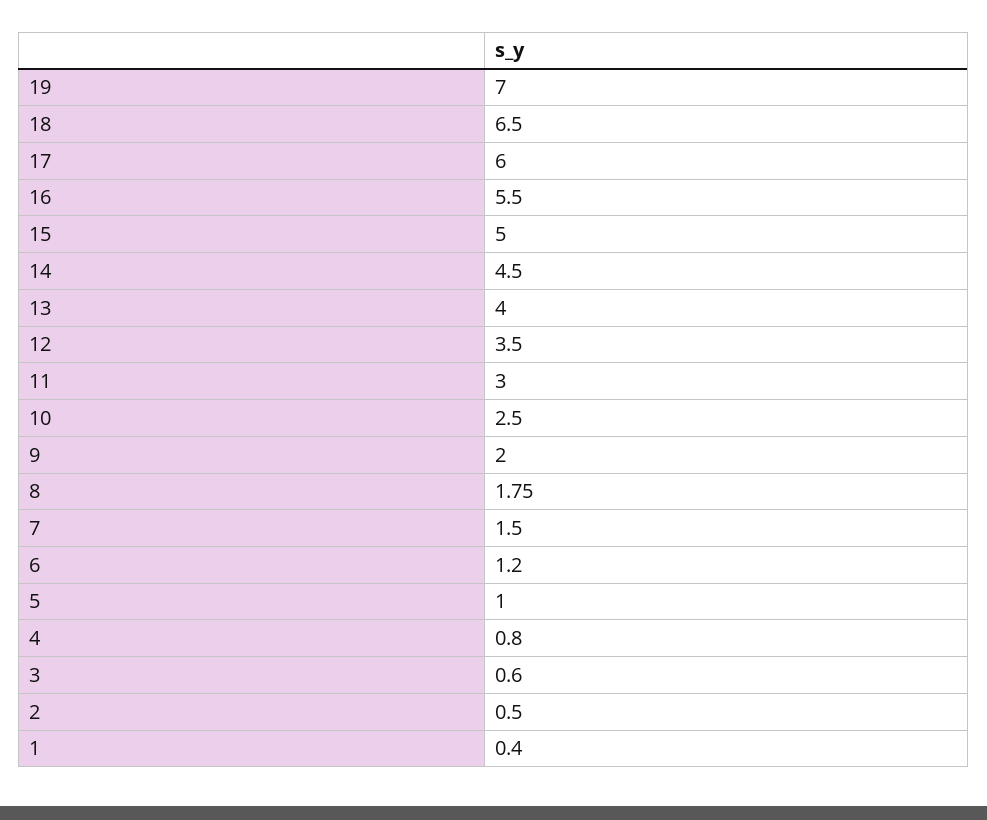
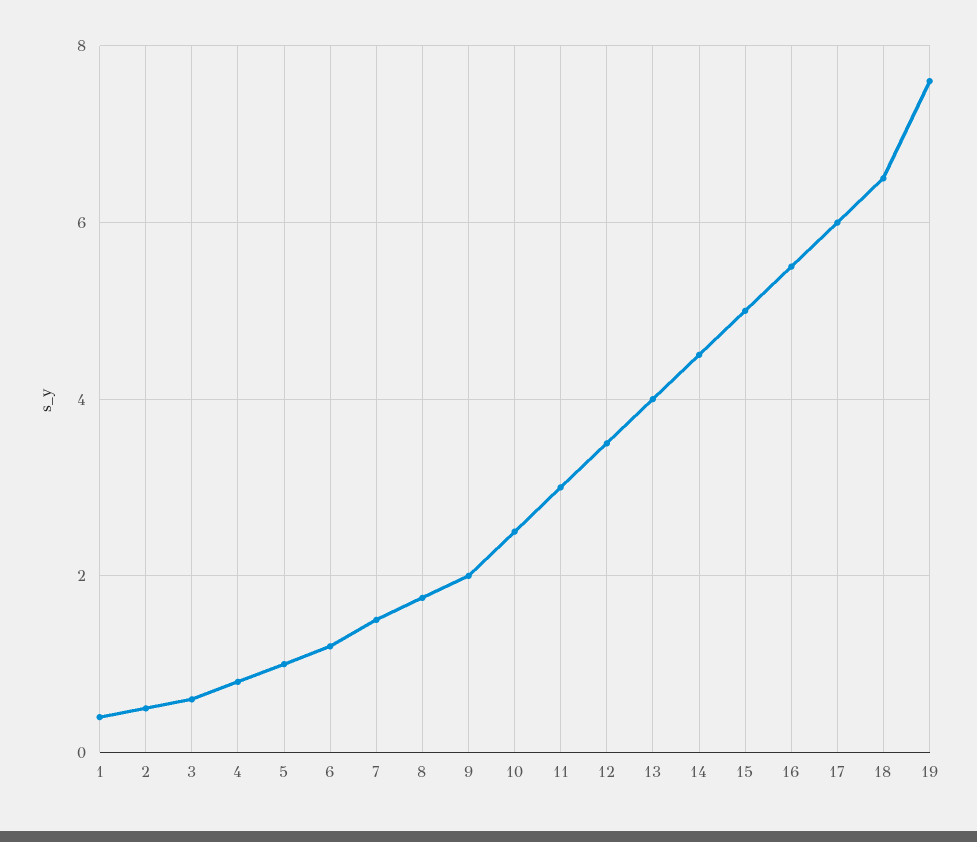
19: 7 -> 7.6

